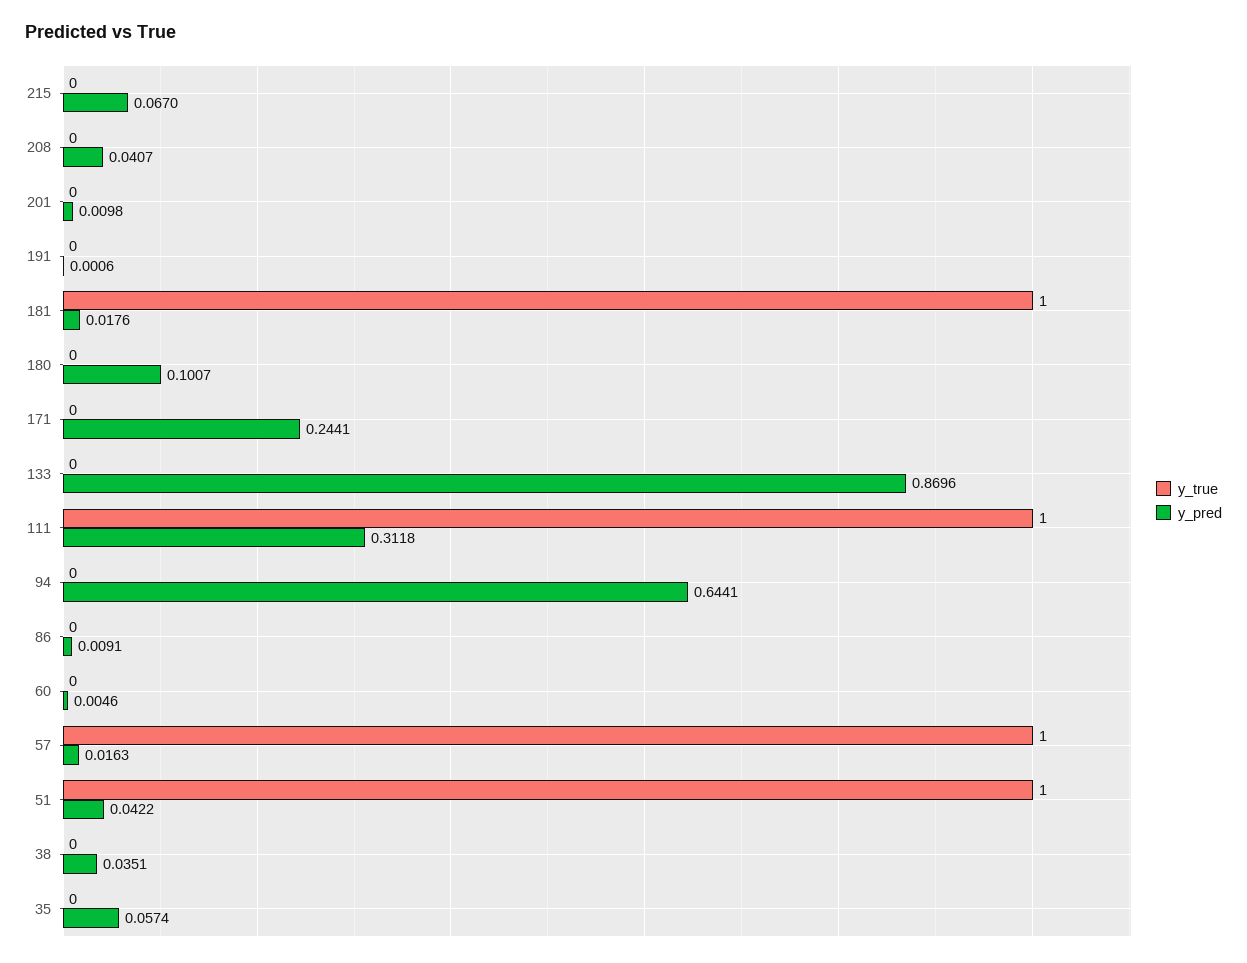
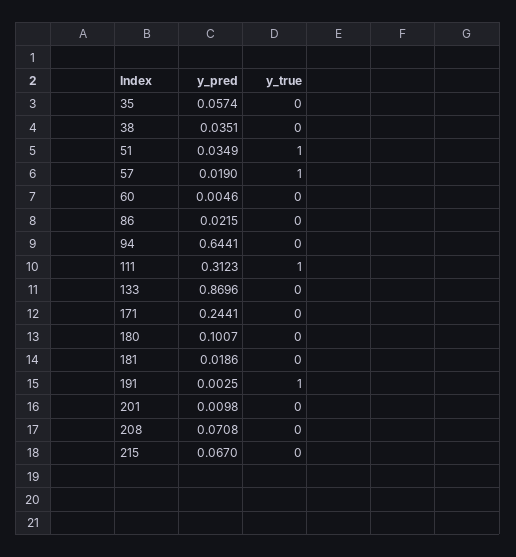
y_pred, 208: 0.0407 -> 0.0708
y_true, 191: 0 -> 1
y_pred, 191: 0.0006 -> 0.0025
y_true, 181: 1 -> 0
y_pred, 181: 0.0176 -> 0.0186
y_pred, 111: 0.3118 -> 0.3123
y_pred, 86: 0.0091 -> 0.0215
y_pred, 57: 0.0163 -> 0.019
y_pred, 51: 0.0422 -> 0.0349

